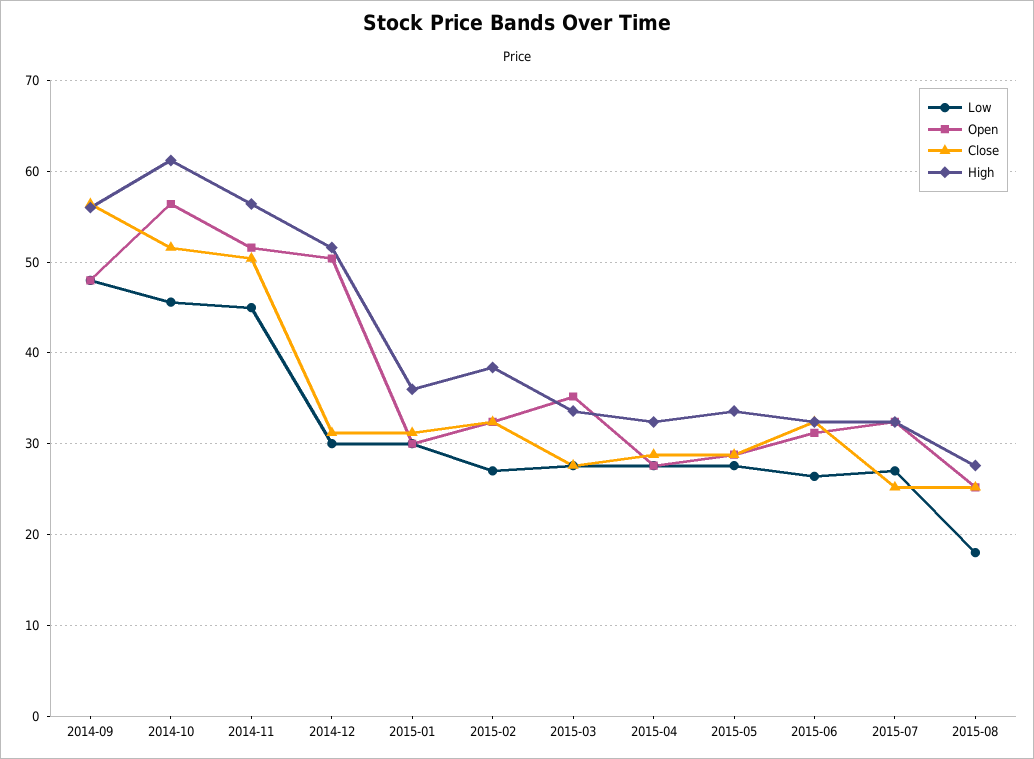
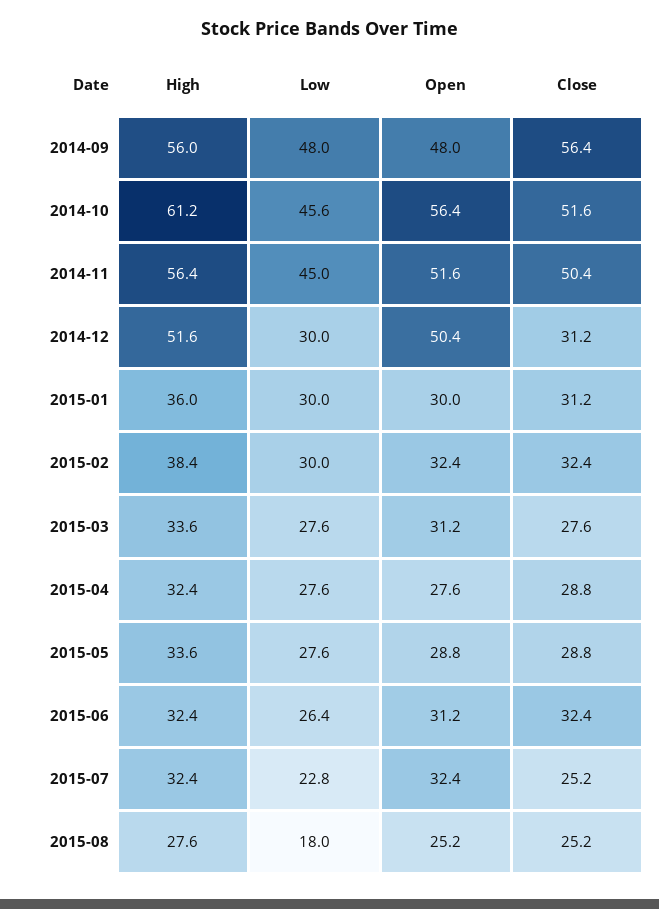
Low, 2015-02: 27 -> 30
Open, 2015-03: 35 -> 31.2
Low, 2015-07: 27 -> 22.8

